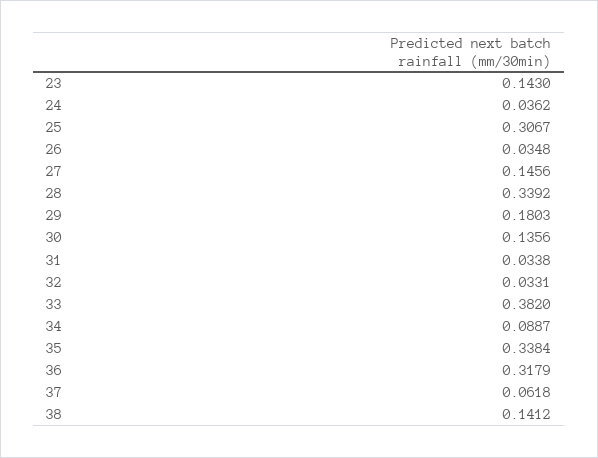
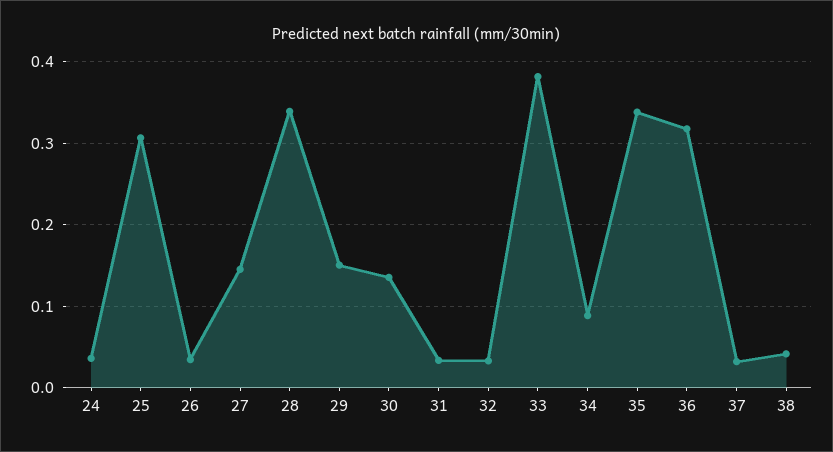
23: 0.143 -> none
29: 0.1803 -> 0.15
37: 0.0618 -> 0.03
38: 0.1412 -> 0.04

